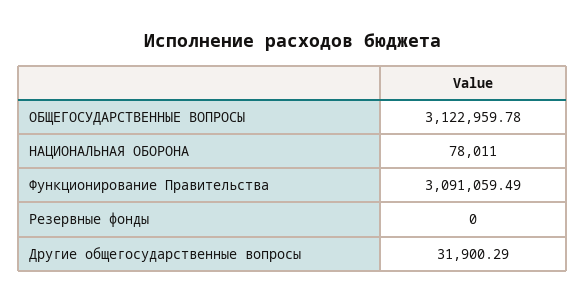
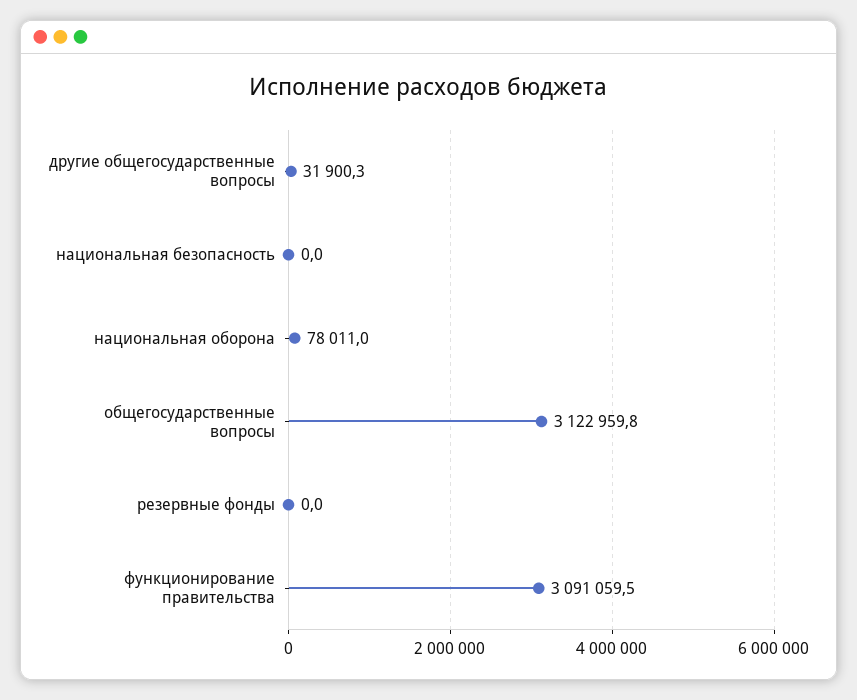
национальная безопасность: none -> 0

